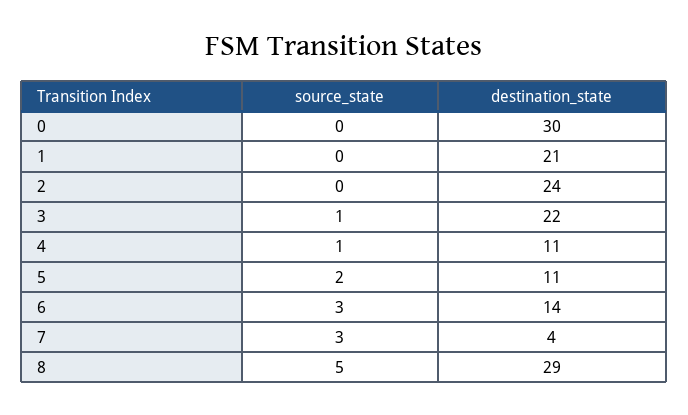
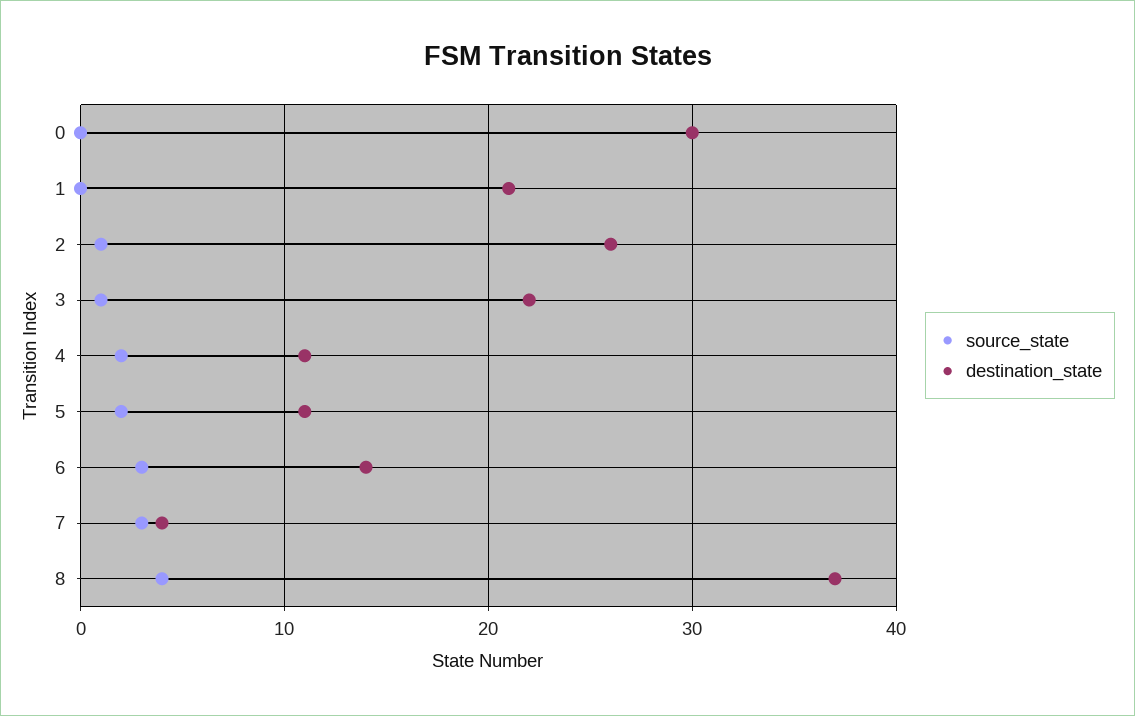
source_state, 2: 0 -> 1
destination_state, 2: 24 -> 26
source_state, 4: 1 -> 2
source_state, 8: 5 -> 4
destination_state, 8: 29 -> 37

